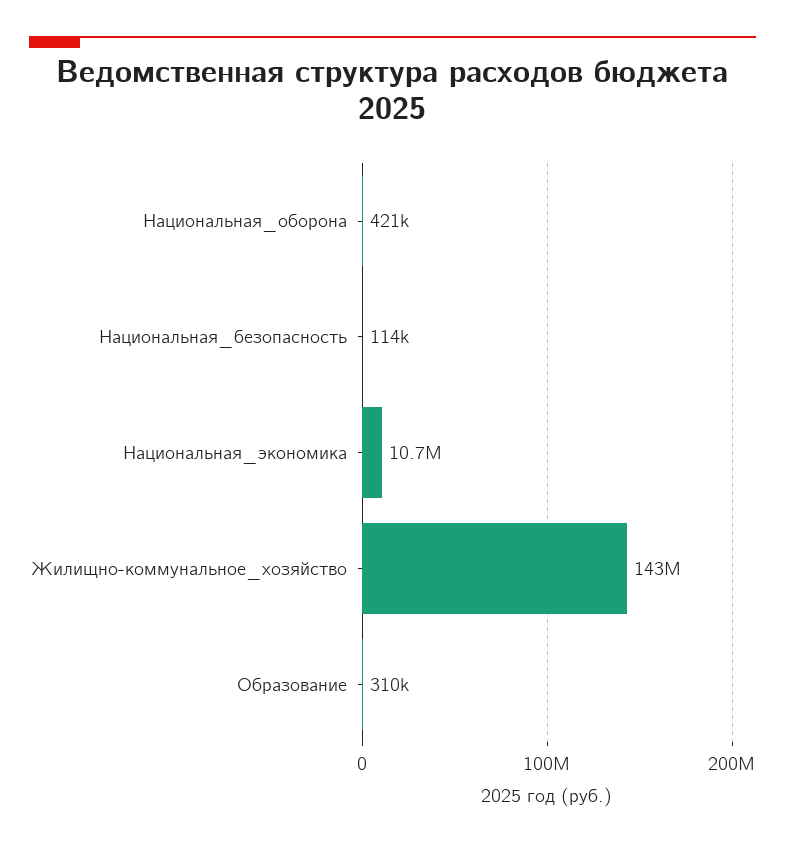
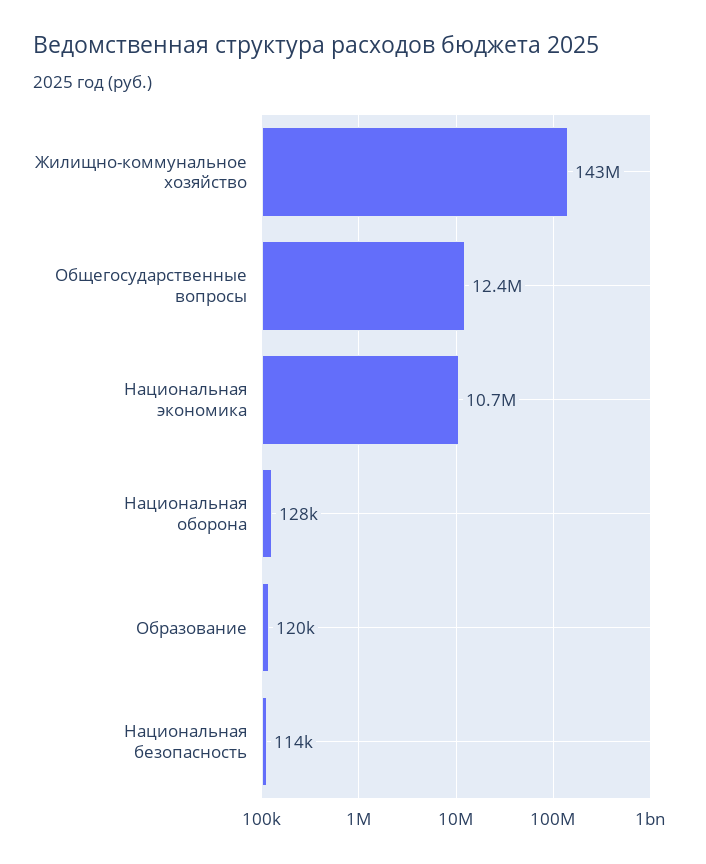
Национальная_оборона: 421000 -> 128000
Образование: 310000 -> 120000
Общегосударственные вопросы: none -> 12400000

